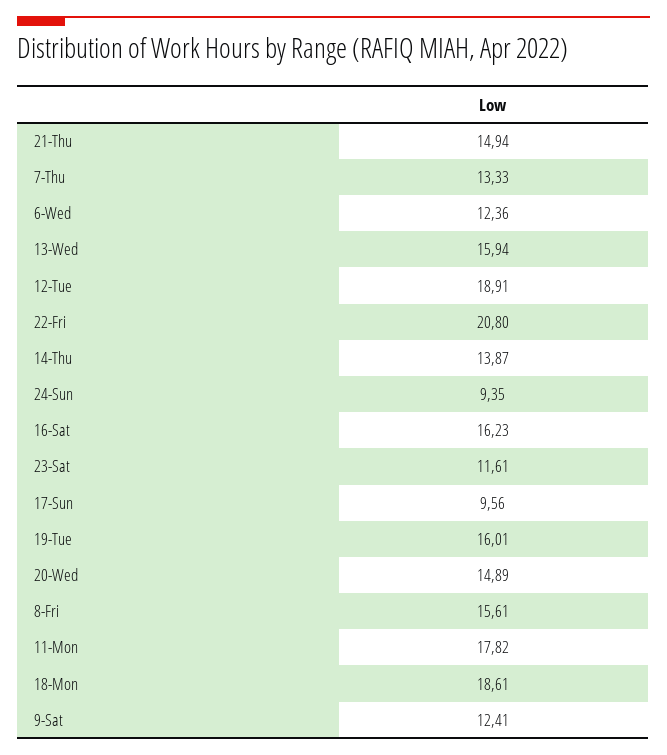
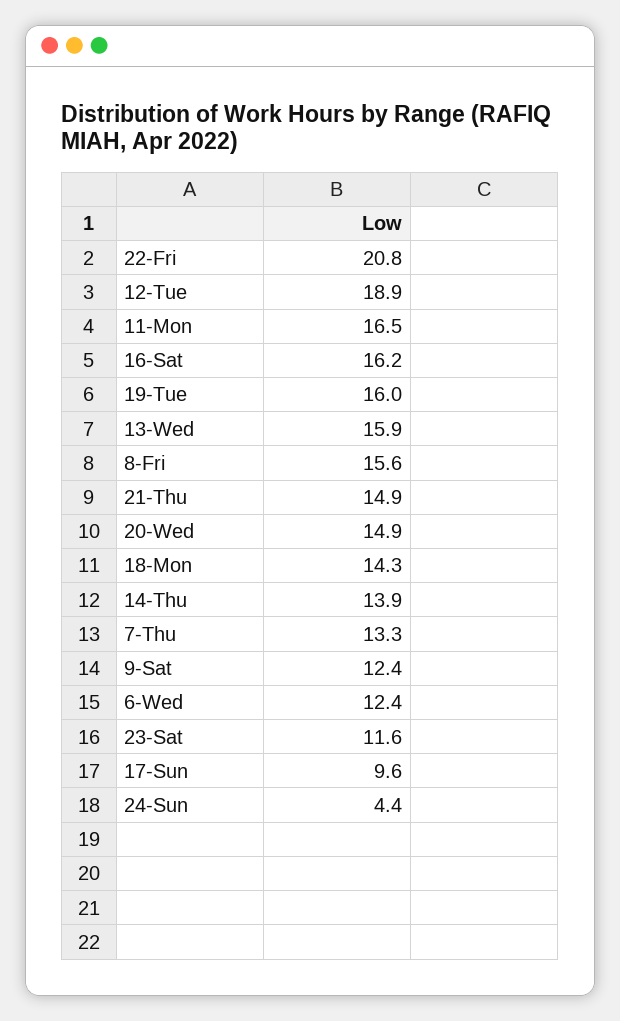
24-Sun: 9.35 -> 4.4
11-Mon: 17.82 -> 16.5
18-Mon: 18.61 -> 14.3

